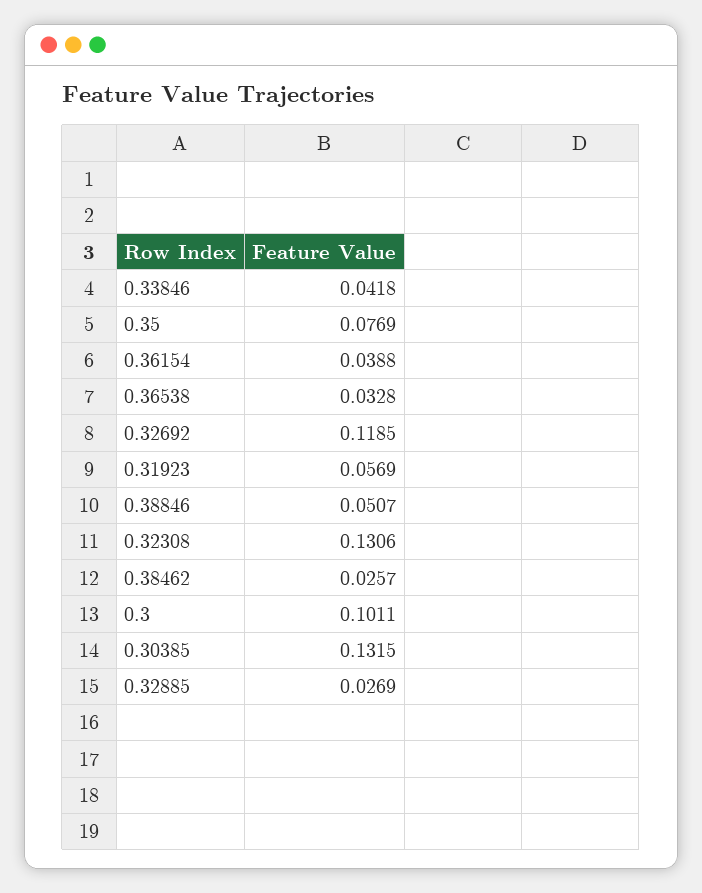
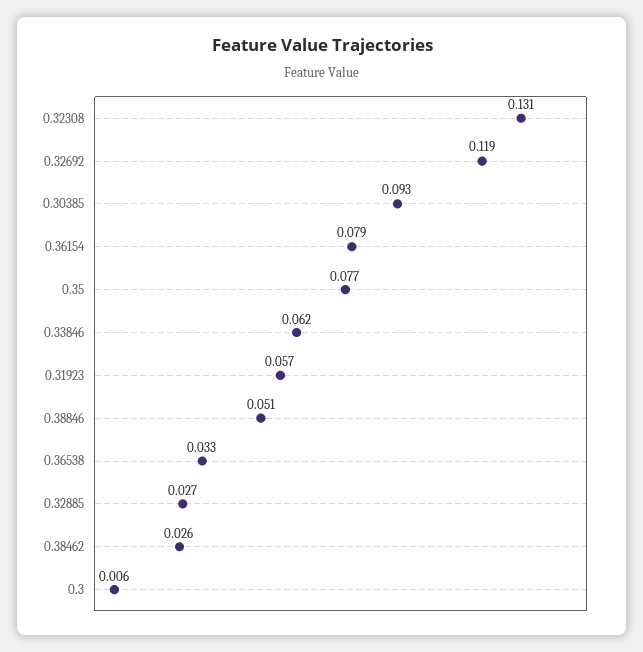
0.33846: 0.0418 -> 0.062
0.36154: 0.0388 -> 0.079
0.3: 0.1011 -> 0.006
0.30385: 0.1315 -> 0.093

